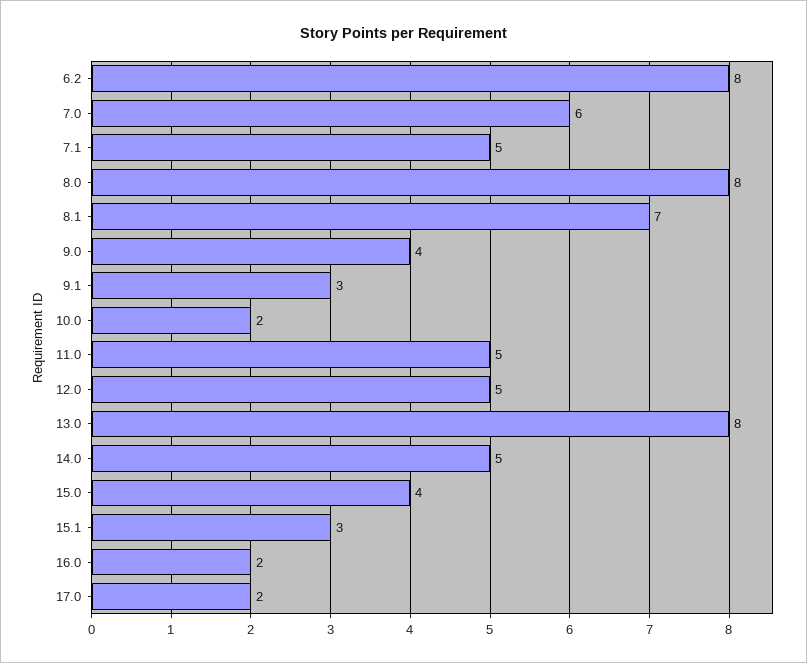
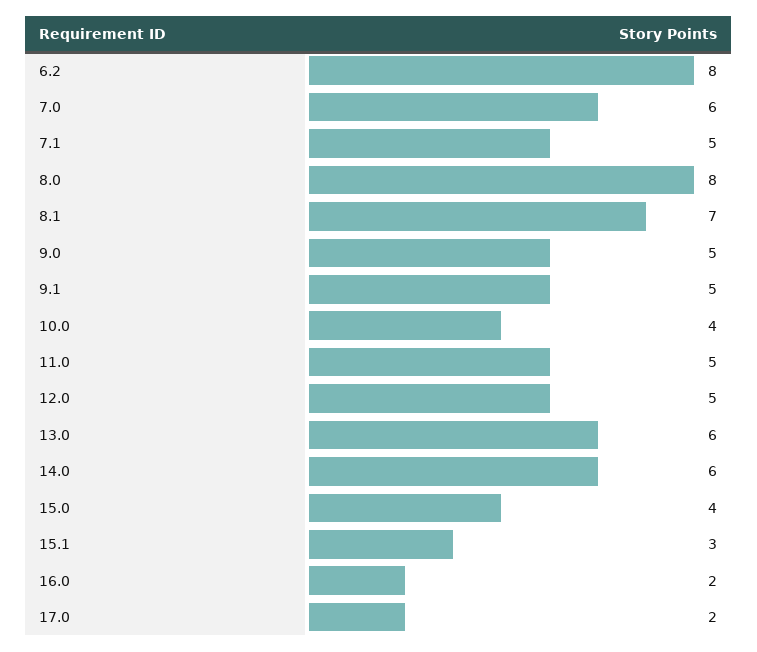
9.0: 4 -> 5
9.1: 3 -> 5
10.0: 2 -> 4
13.0: 8 -> 6
14.0: 5 -> 6

